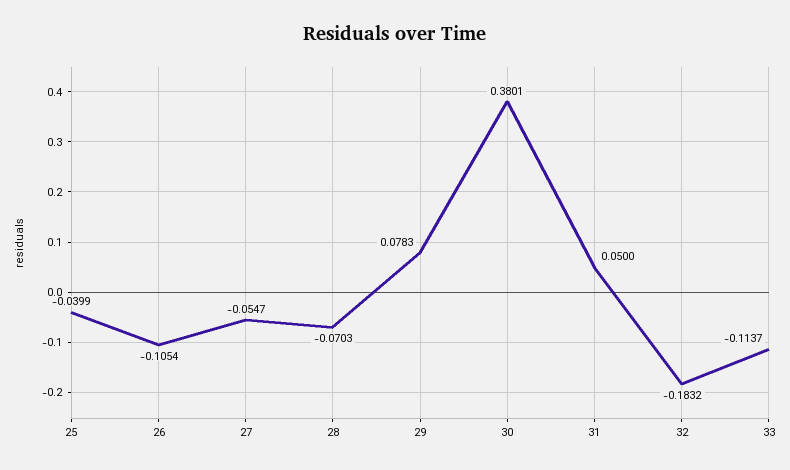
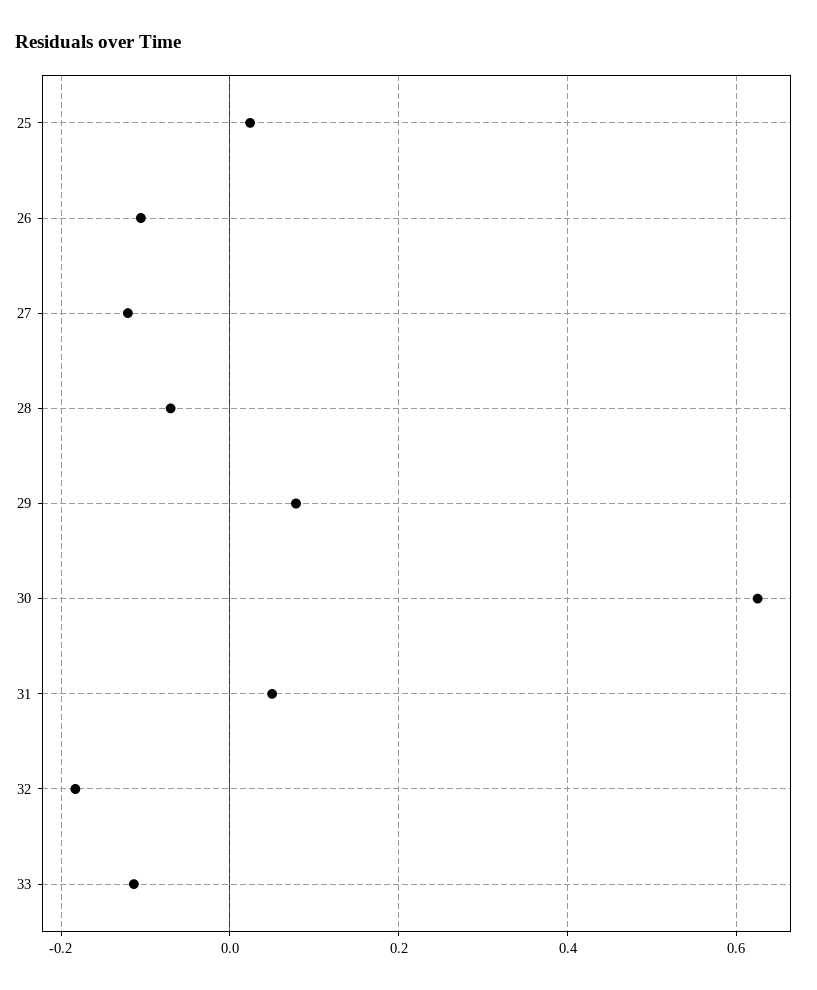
25: -0.0399 -> 0.02
27: -0.0547 -> -0.12
30: 0.3801 -> 0.62

